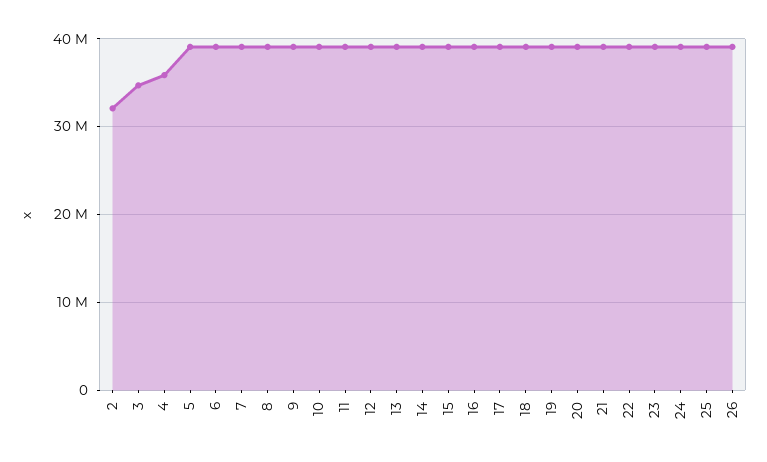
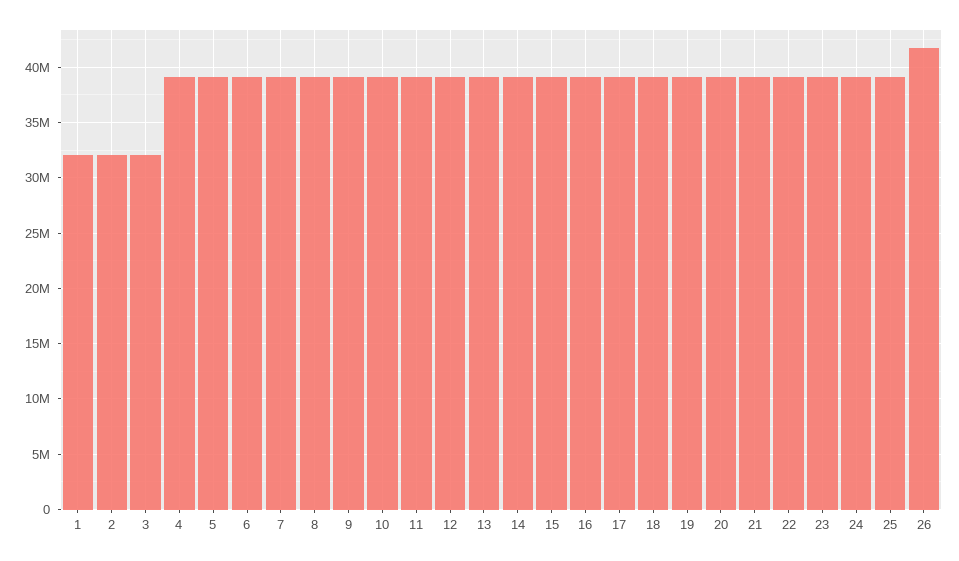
3: 35000000 -> 32000000
4: 36000000 -> 39000000
26: 39000000 -> 42000000
1: none -> 32000000

